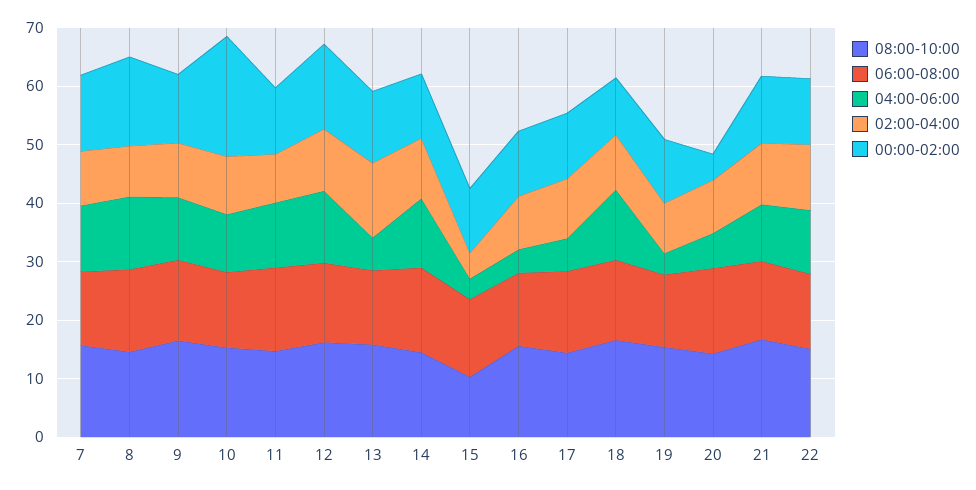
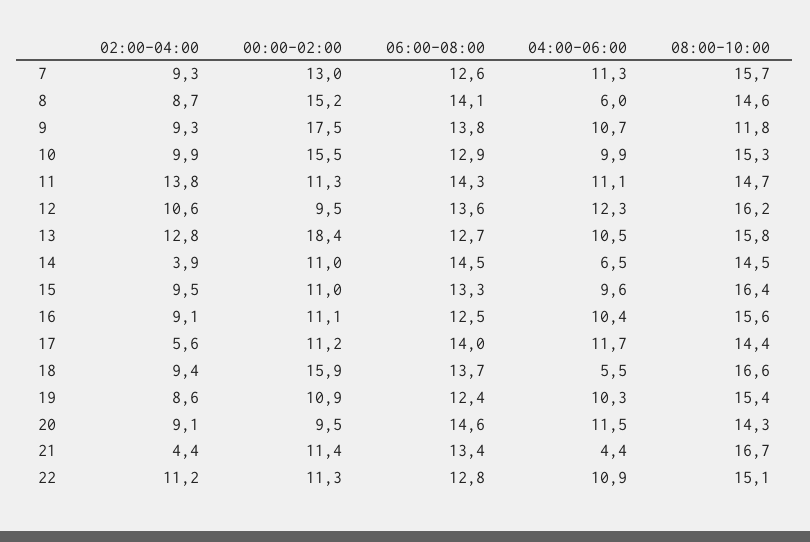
04:00-06:00, 8: 12 -> 6
08:00-10:00, 9: 16 -> 11.8
00:00-02:00, 9: 12 -> 17.5
00:00-02:00, 10: 20 -> 15.5
02:00-04:00, 11: 8 -> 13.8
00:00-02:00, 12: 14 -> 9.5
04:00-06:00, 13: 6 -> 10.5
00:00-02:00, 13: 12 -> 18.4
04:00-06:00, 14: 12 -> 6.5
02:00-04:00, 14: 10 -> 3.9
08:00-10:00, 15: 10 -> 16.4
04:00-06:00, 15: 4 -> 9.6
02:00-04:00, 15: 4 -> 9.5
04:00-06:00, 16: 4 -> 10.4
04:00-06:00, 17: 6 -> 11.7
02:00-04:00, 17: 10 -> 5.6
04:00-06:00, 18: 12 -> 5.5
00:00-02:00, 18: 10 -> 15.9
04:00-06:00, 19: 4 -> 10.3
04:00-06:00, 20: 6 -> 11.5
00:00-02:00, 20: 4 -> 9.5
04:00-06:00, 21: 10 -> 4.4
02:00-04:00, 21: 10 -> 4.4

